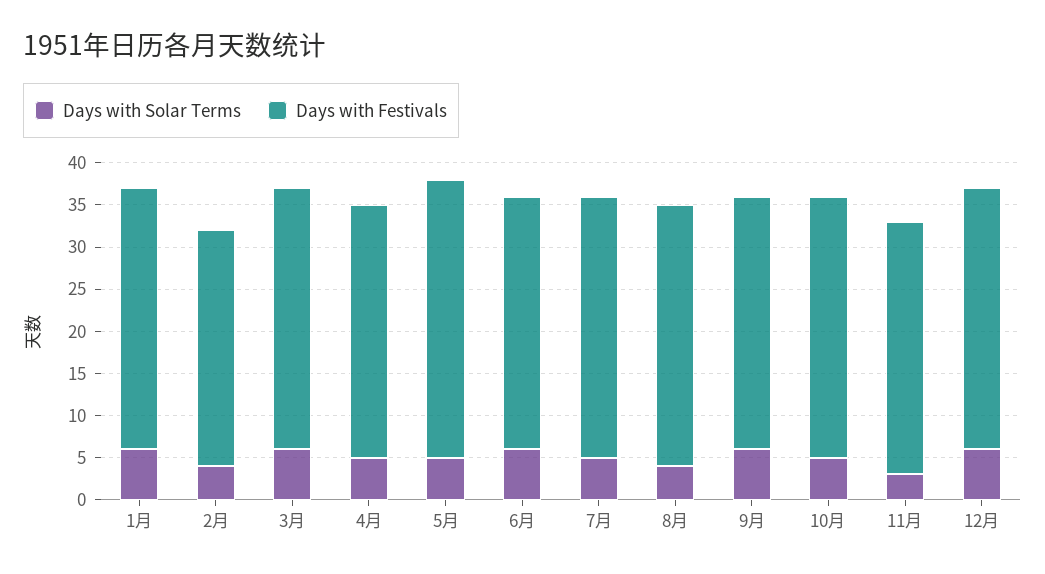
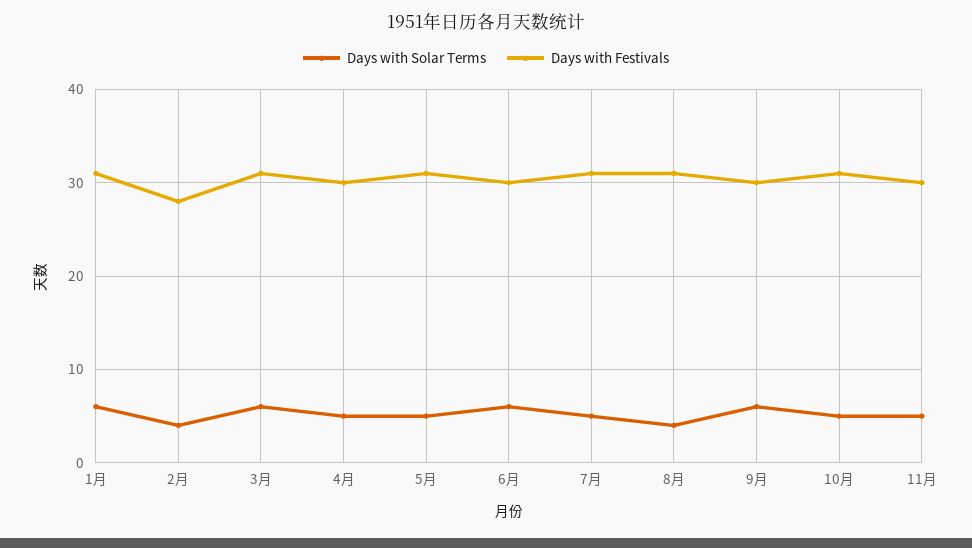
Days with Festivals, 5月: 33 -> 31
Days with Solar Terms, 11月: 3 -> 5
Days with Solar Terms, 12月: 6 -> none
Days with Festivals, 12月: 31 -> none

